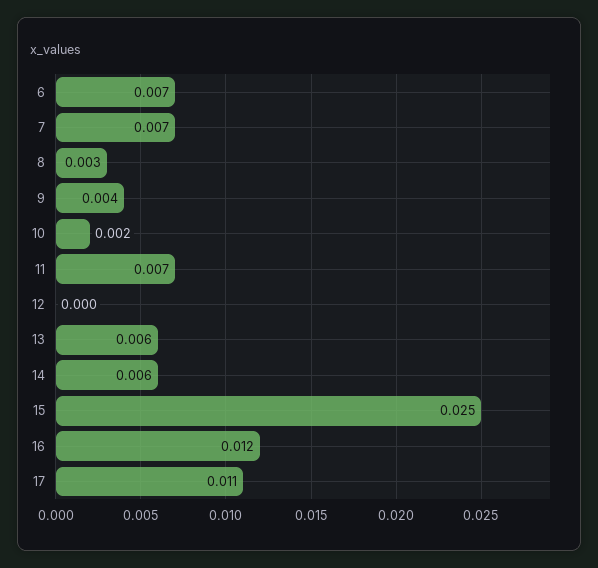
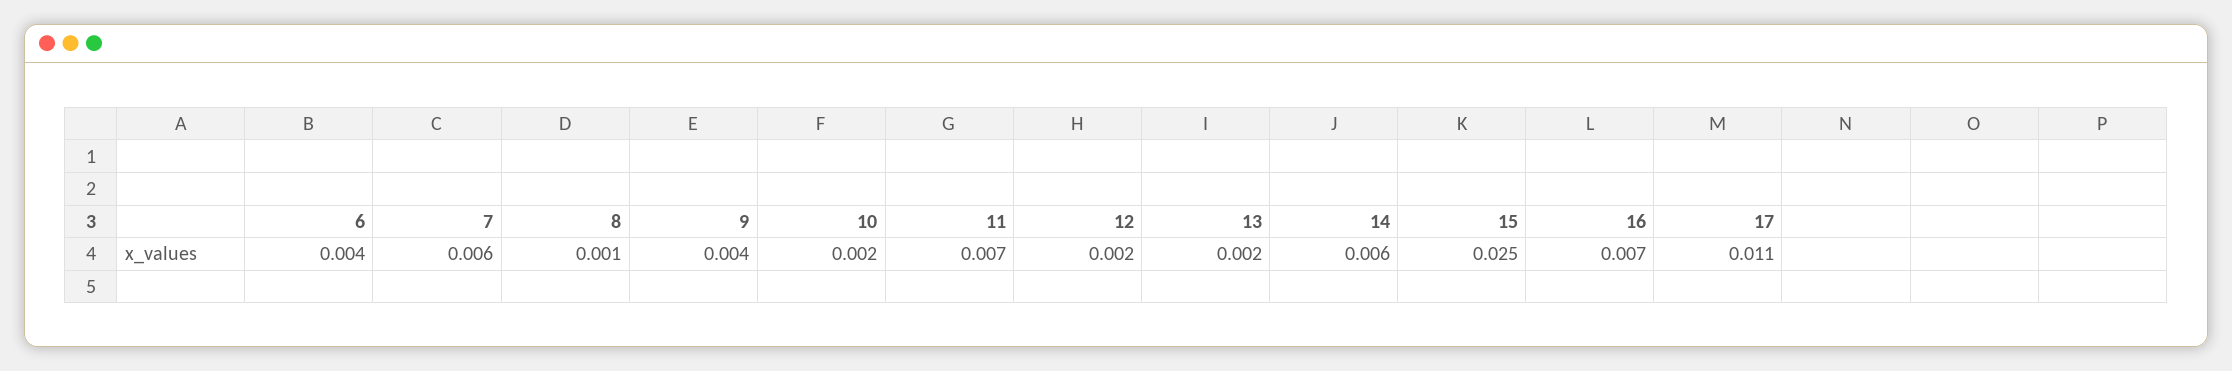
6: 0.007 -> 0.004
7: 0.007 -> 0.006
8: 0.003 -> 0.001
12: 0 -> 0.002
13: 0.006 -> 0.002
16: 0.012 -> 0.007

